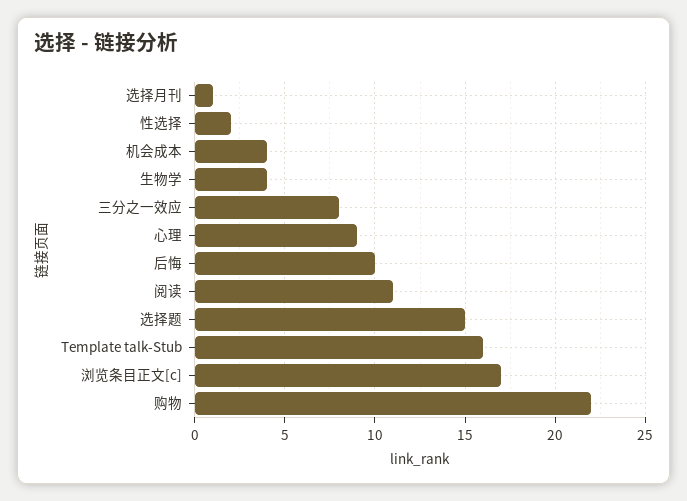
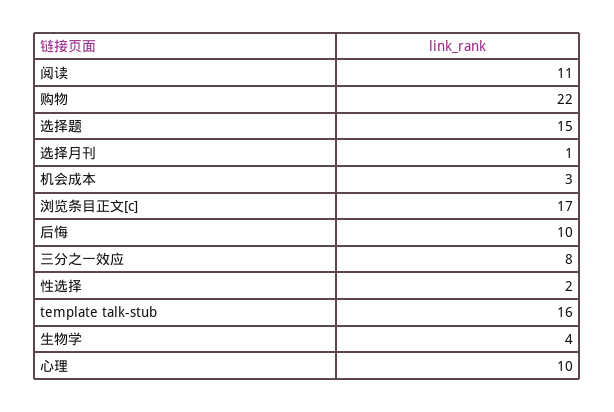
机会成本: 4 -> 3
心理: 9 -> 10

